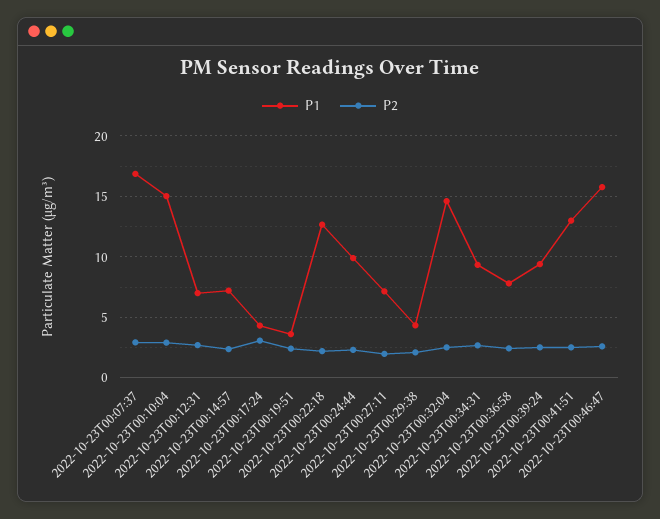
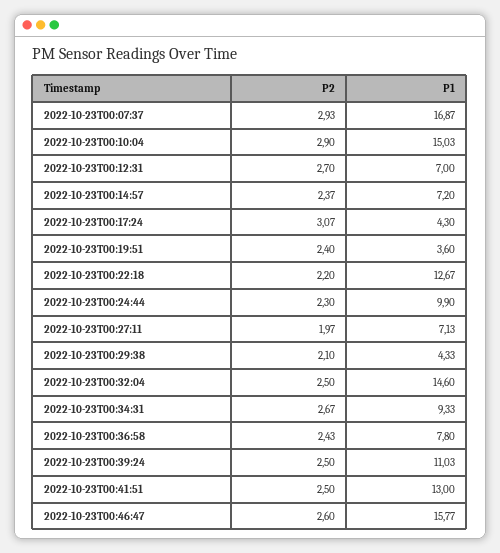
P1, 2022-10-23T00:39:24: 9.5 -> 11.03

